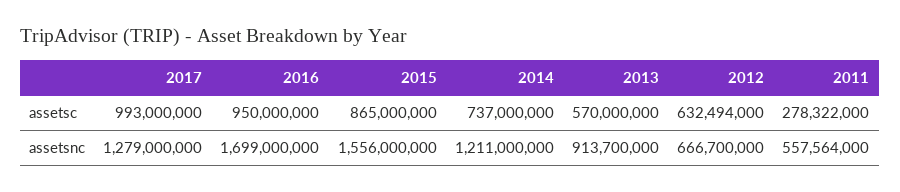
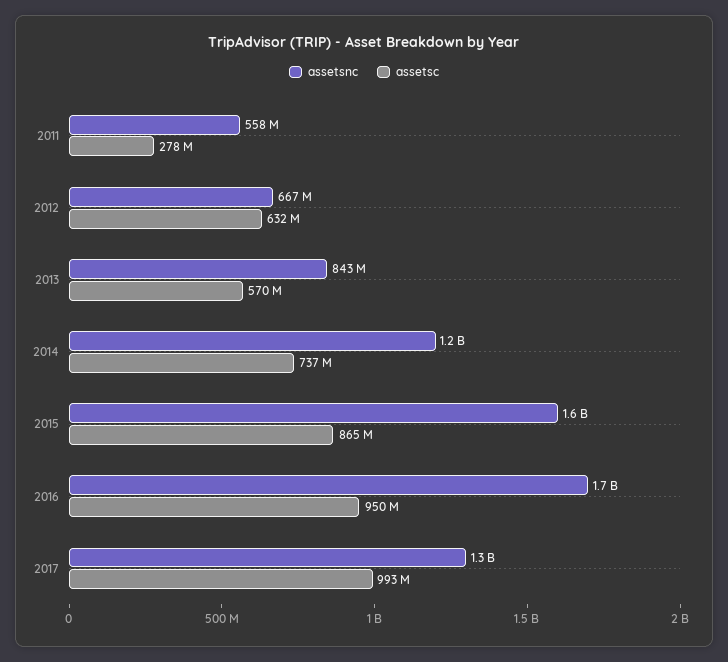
assetsnc, 2013: 913700000 -> 843000000

